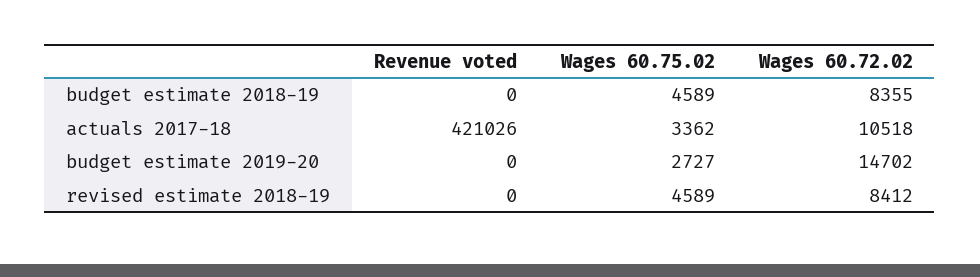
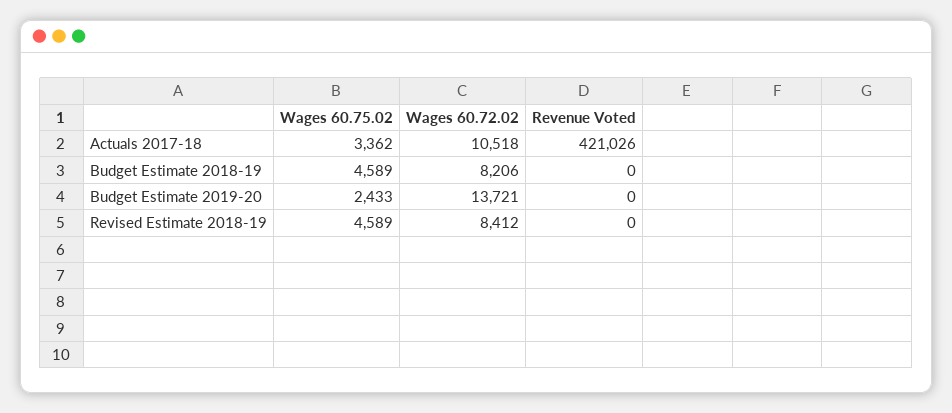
Wages 60.72.02, budget estimate 2018-19: 8355 -> 8206
Wages 60.75.02, budget estimate 2019-20: 2727 -> 2433
Wages 60.72.02, budget estimate 2019-20: 14702 -> 13721

